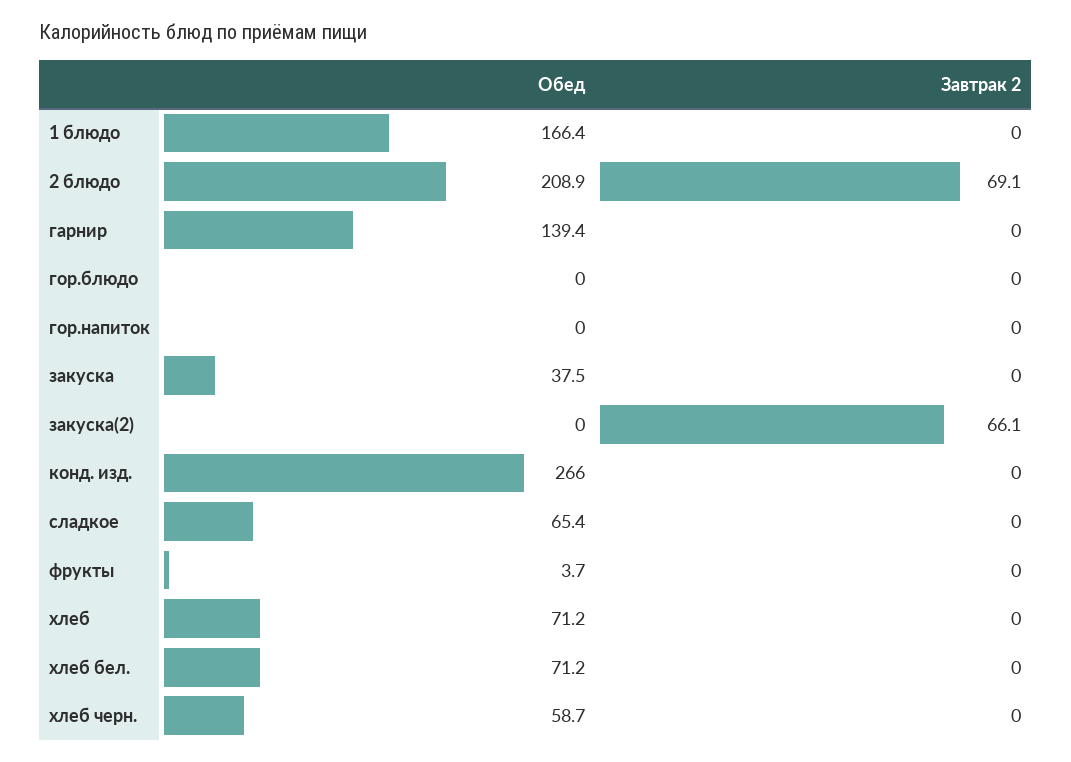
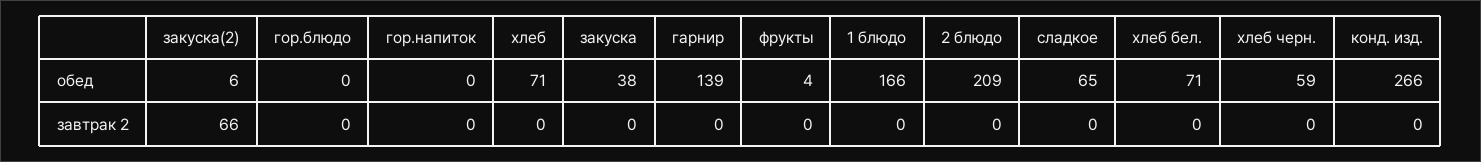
Завтрак 2, 2 блюдо: 69.1 -> 0
Обед, закуска(2): 0 -> 6

